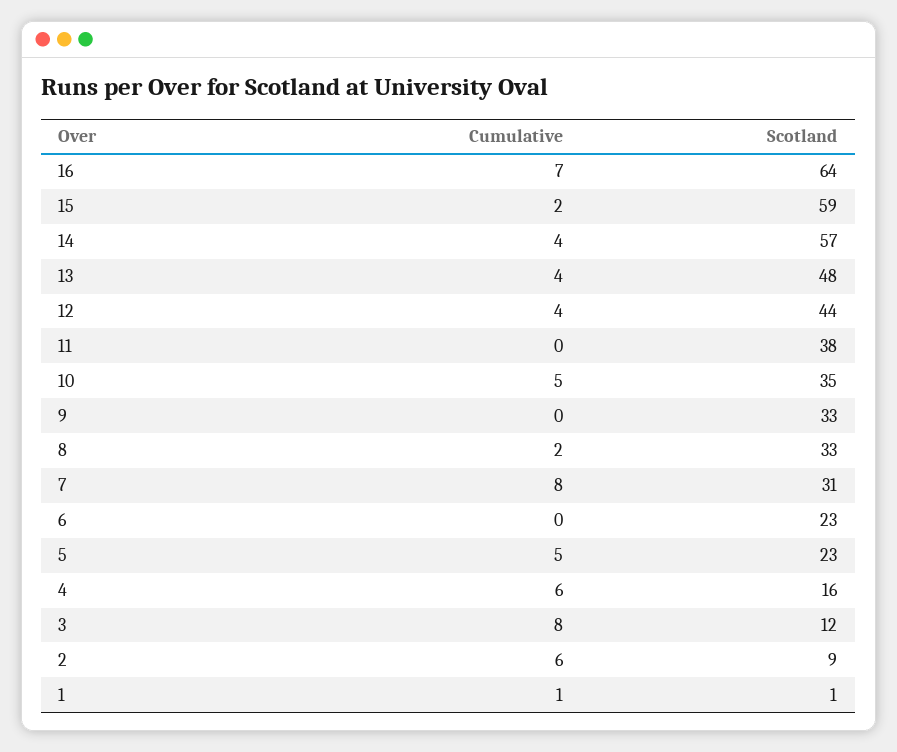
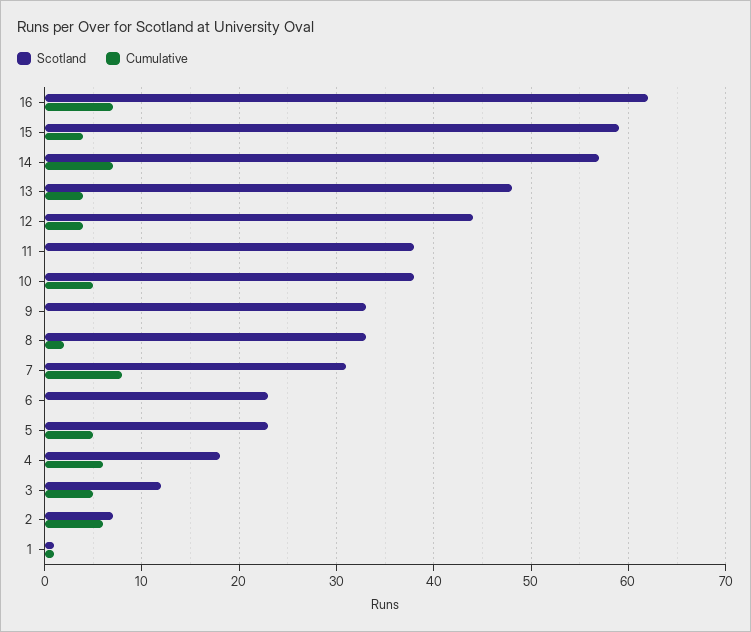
Scotland, 16: 64 -> 62
Cumulative, 15: 2 -> 4
Cumulative, 14: 4 -> 7
Scotland, 10: 35 -> 38
Scotland, 4: 16 -> 18
Cumulative, 3: 8 -> 5
Scotland, 2: 9 -> 7

